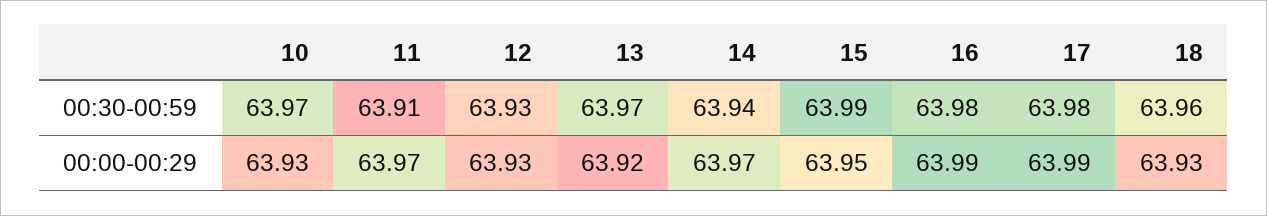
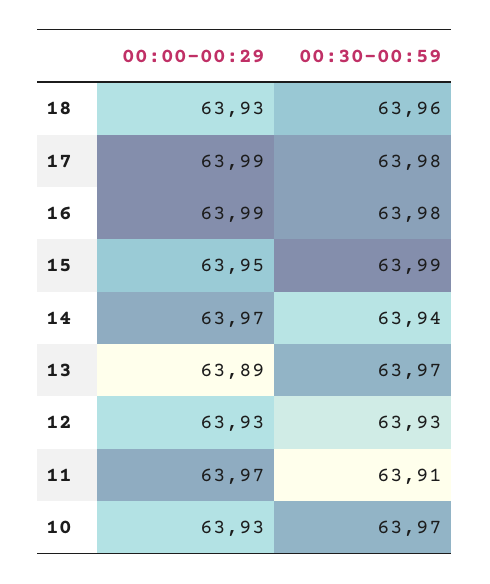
13, 00:00-00:29: 63.92 -> 63.89

